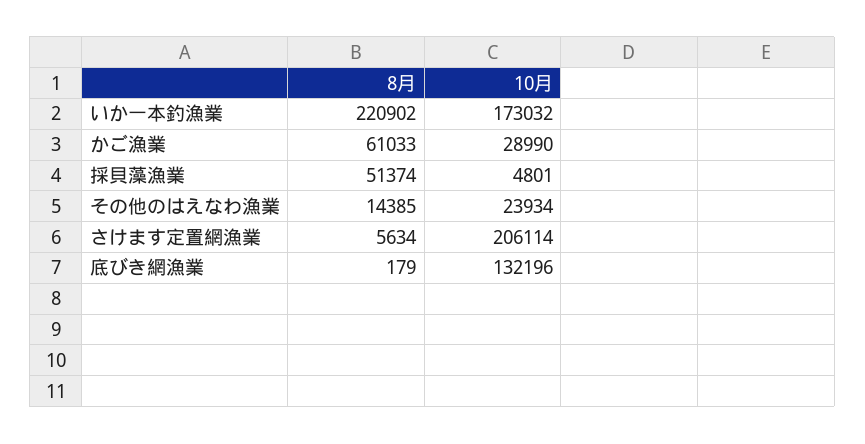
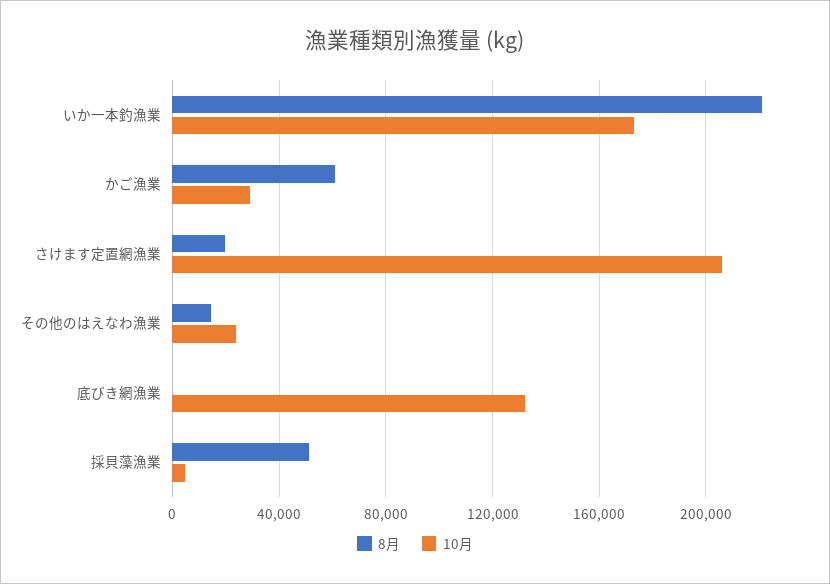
8月, さけます定置網漁業: 5634 -> 20000

